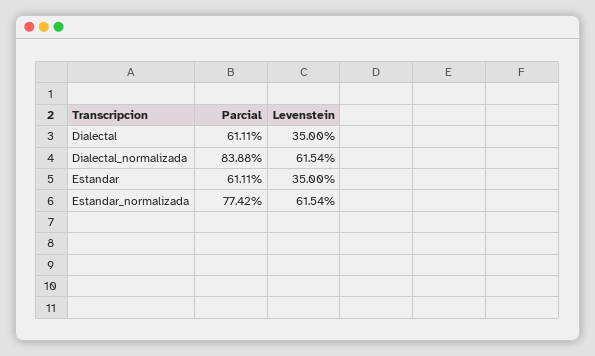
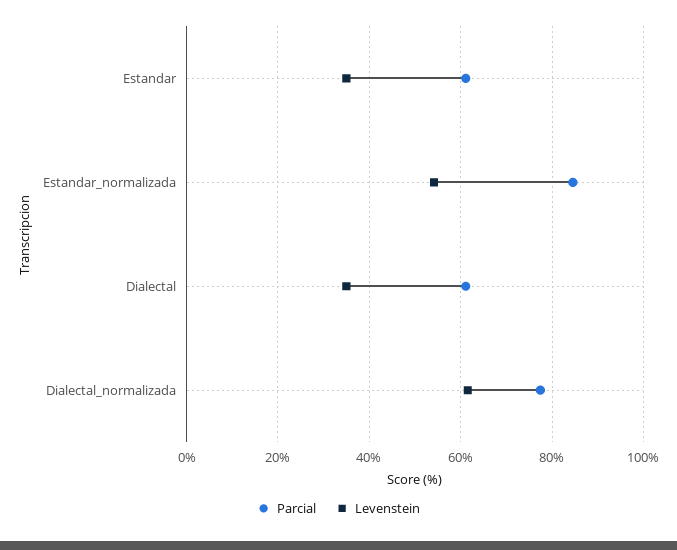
Parcial, Dialectal_normalizada: 83.88 -> 78
Parcial, Estandar_normalizada: 77.42 -> 84
Levenstein, Estandar_normalizada: 61.54 -> 54

